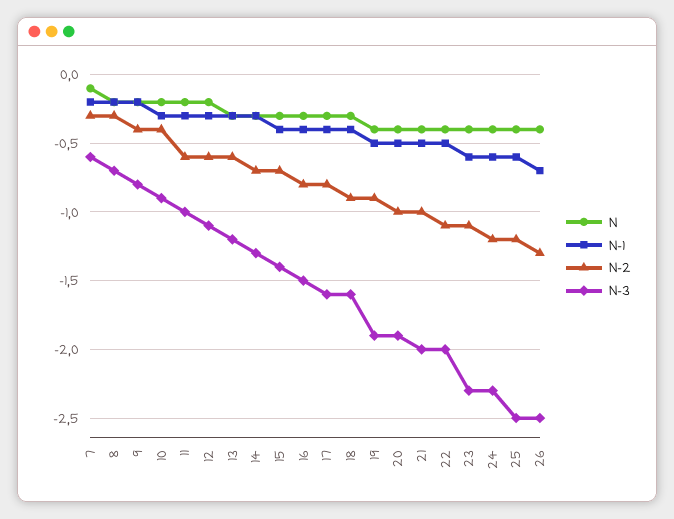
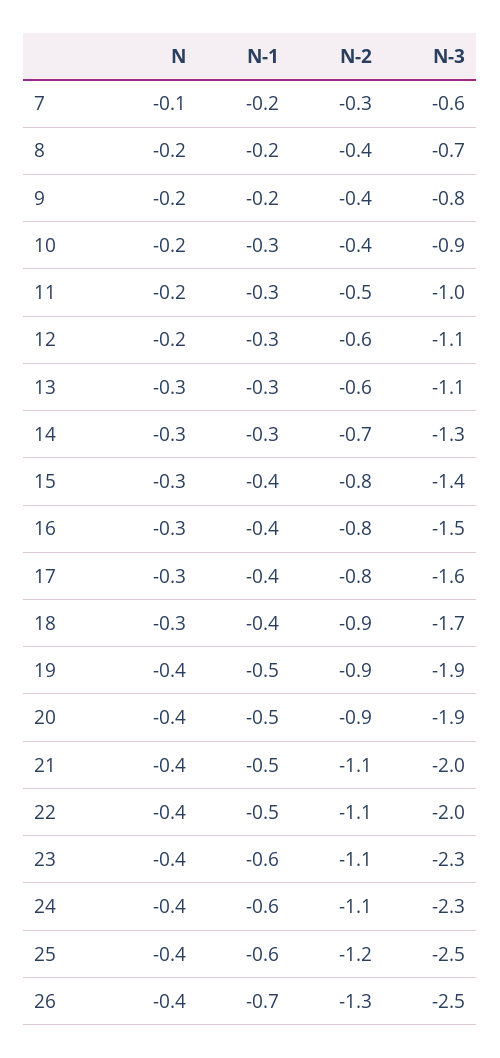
N-2, 8: -0.3 -> -0.4
N-2, 11: -0.6 -> -0.5
N-3, 13: -1.2 -> -1.1
N-2, 15: -0.7 -> -0.8
N-3, 18: -1.6 -> -1.7
N-2, 20: -1 -> -0.9
N-2, 21: -1 -> -1.1
N-2, 24: -1.2 -> -1.1

